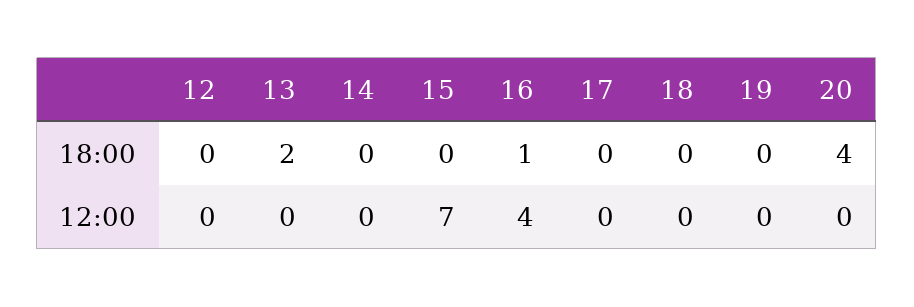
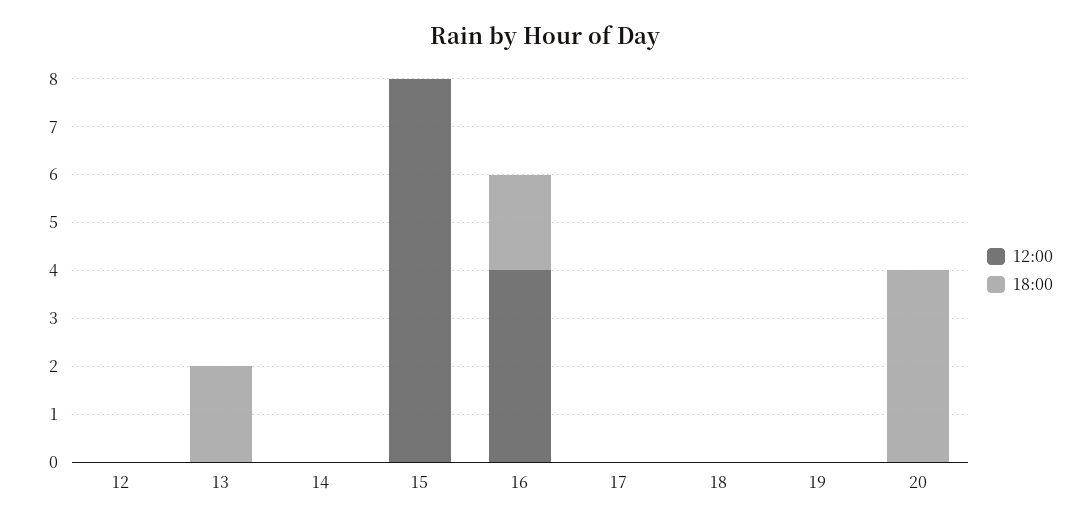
18:00, 16: 1 -> 2
12:00, 15: 7 -> 8

